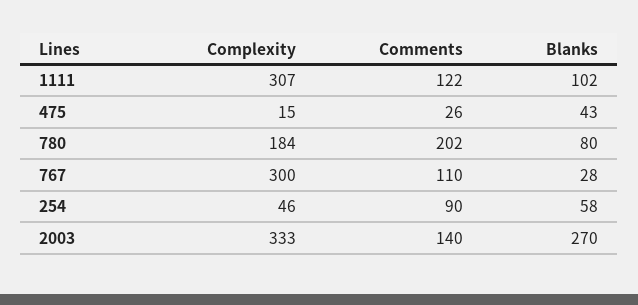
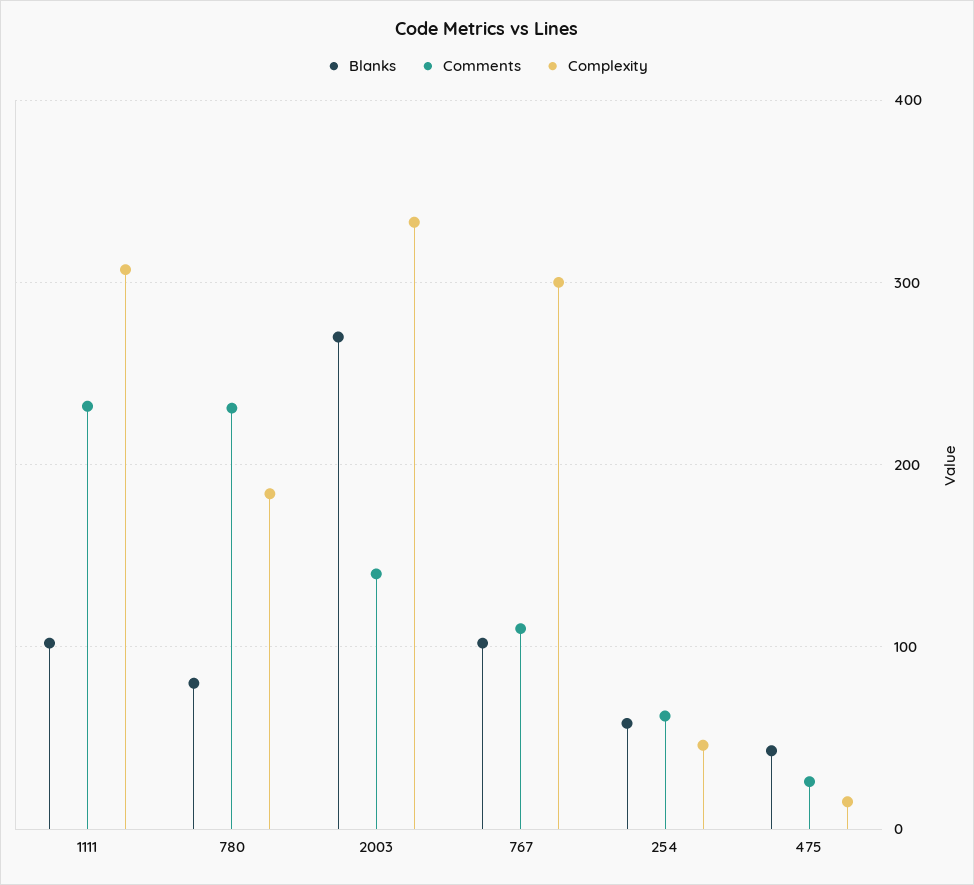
Comments, 1111: 122 -> 230
Comments, 780: 202 -> 230
Blanks, 767: 28 -> 100
Comments, 254: 90 -> 60

